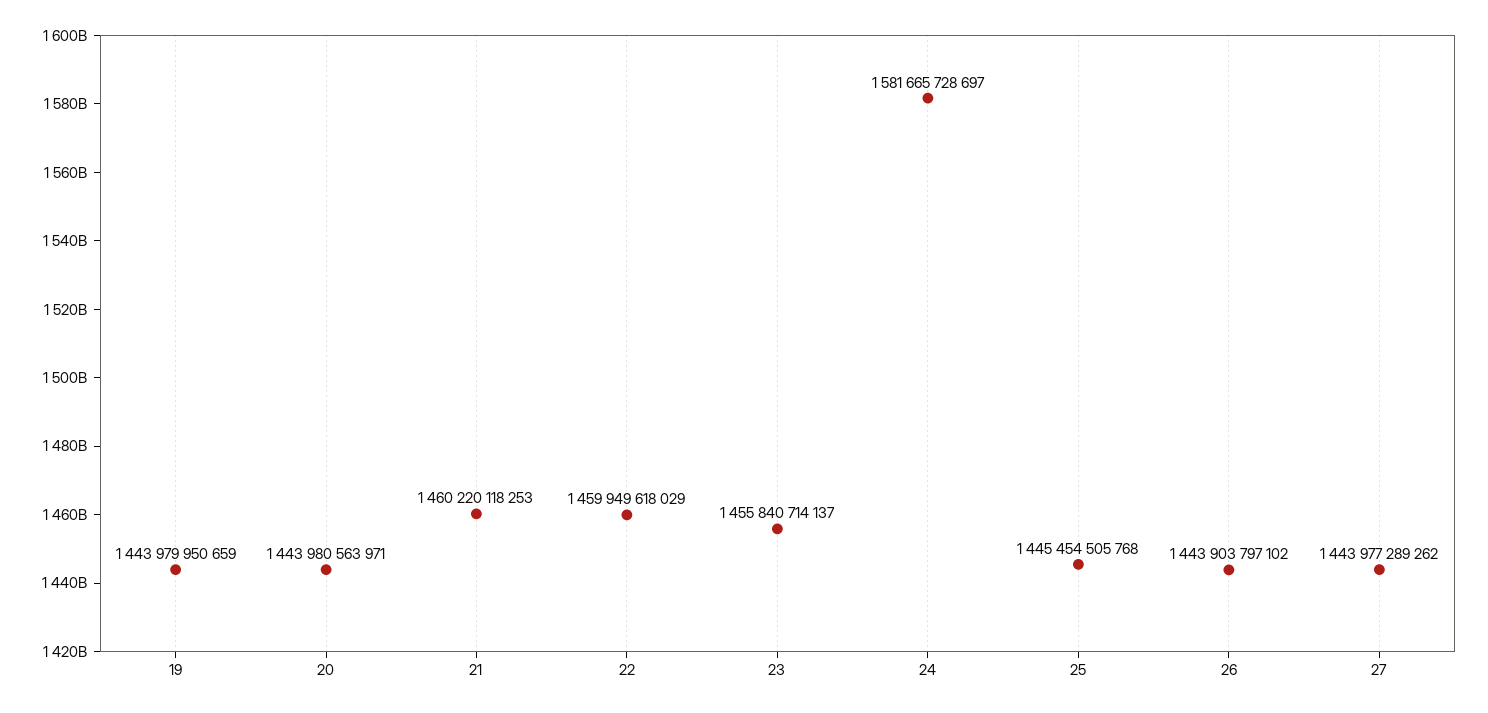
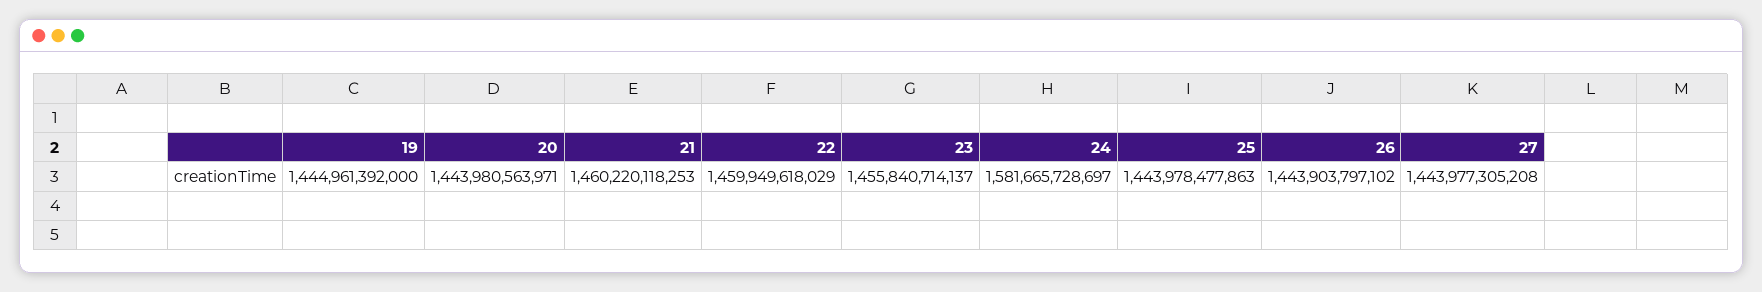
19: 1443979950659 -> 1444961392000
25: 1445454505768 -> 1443978477863
27: 1443977289262 -> 1443977305208

